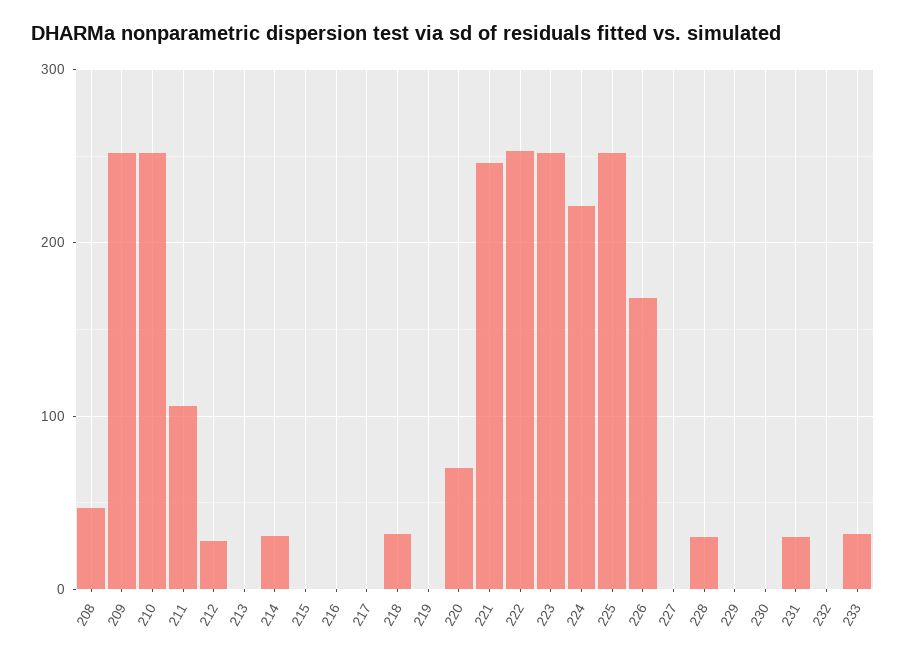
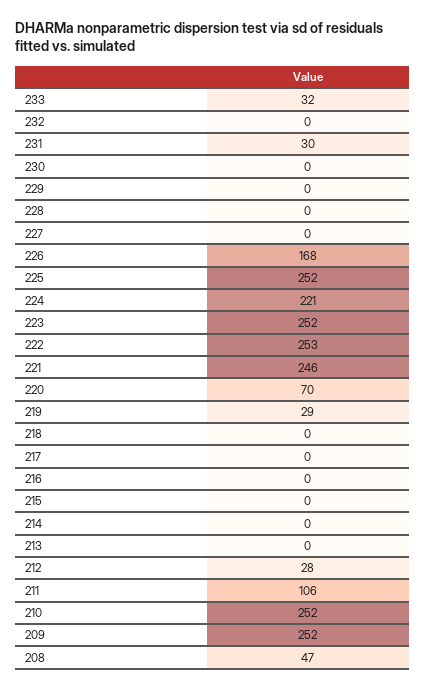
214: 30 -> 0
218: 30 -> 0
219: 0 -> 29
228: 30 -> 0

